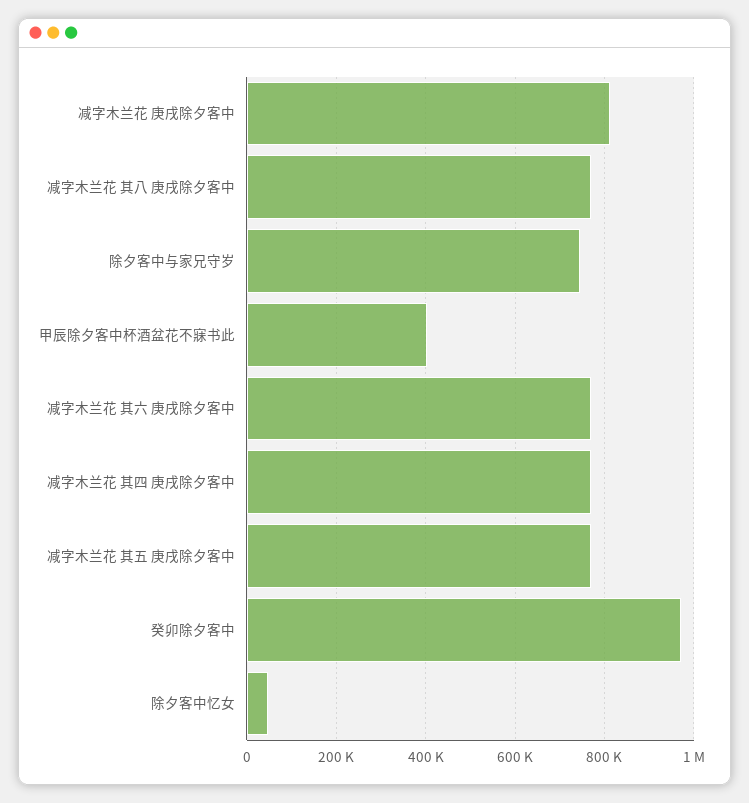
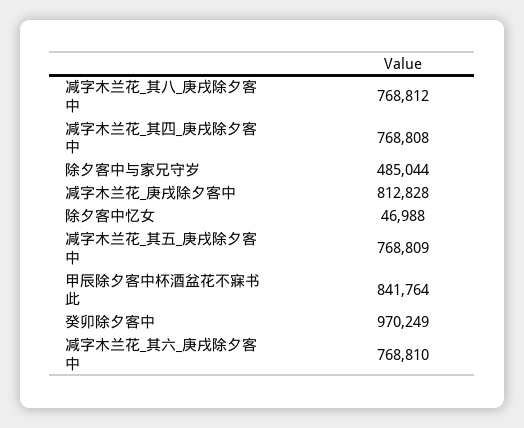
除夕客中与家兄守岁: 740000 -> 485044
甲辰除夕客中杯酒盆花不寐书此: 400000 -> 841764

